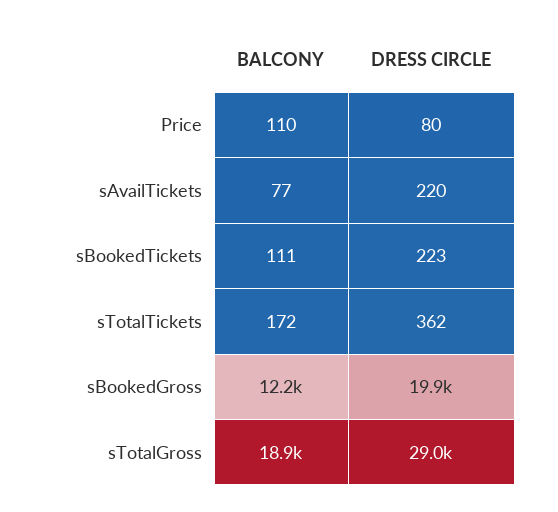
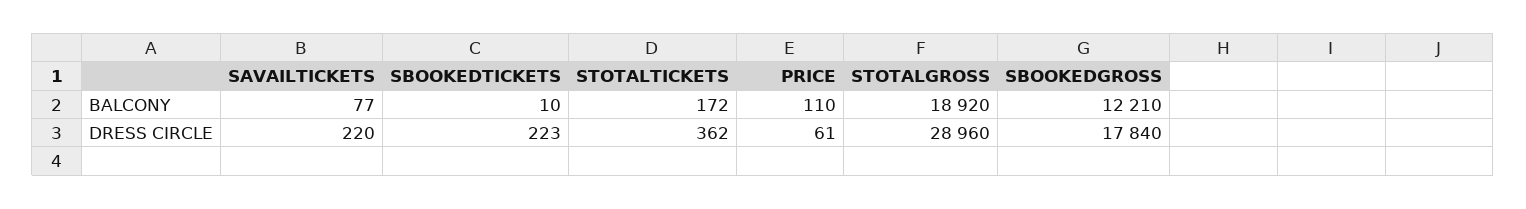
DRESS CIRCLE, Price: 80 -> 61
BALCONY, sBookedTickets: 111 -> 10
DRESS CIRCLE, sBookedGross: 19900 -> 17840

